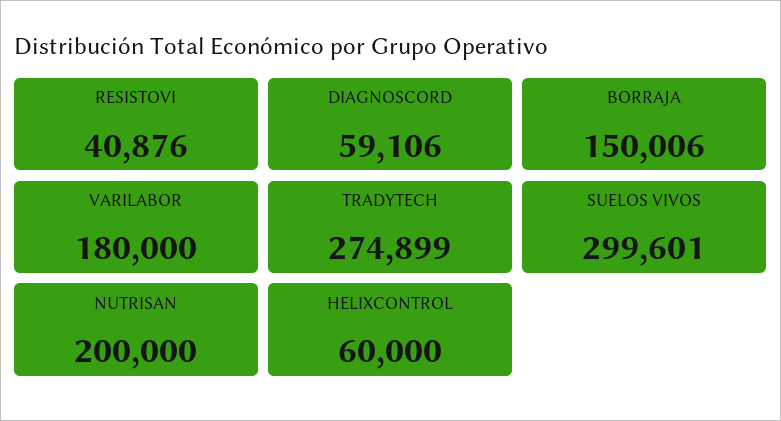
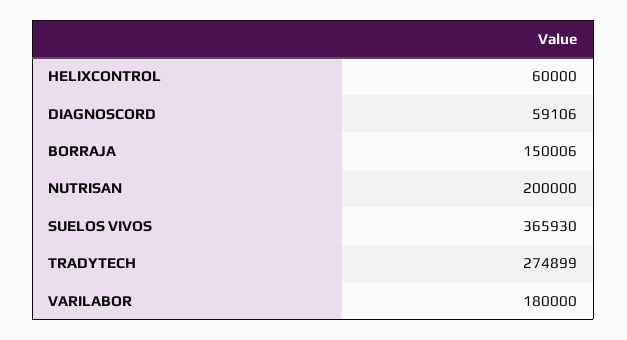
RESISTOVI: 40876 -> none
SUELOS VIVOS: 299601 -> 365930

